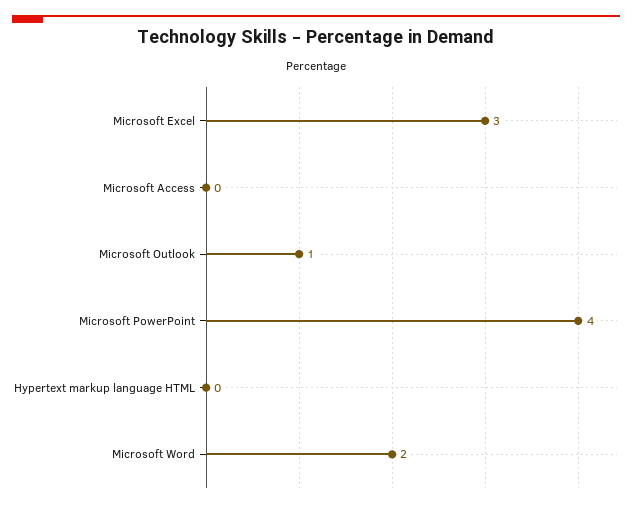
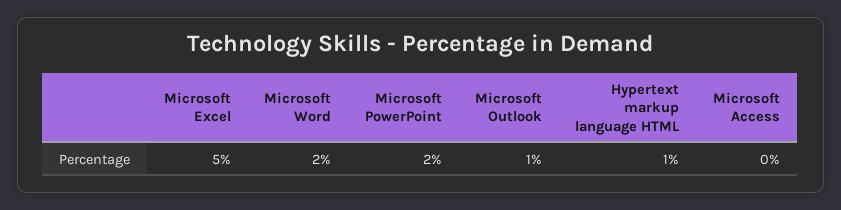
Microsoft Excel: 3 -> 5
Microsoft PowerPoint: 4 -> 2
Hypertext markup language HTML: 0 -> 1

